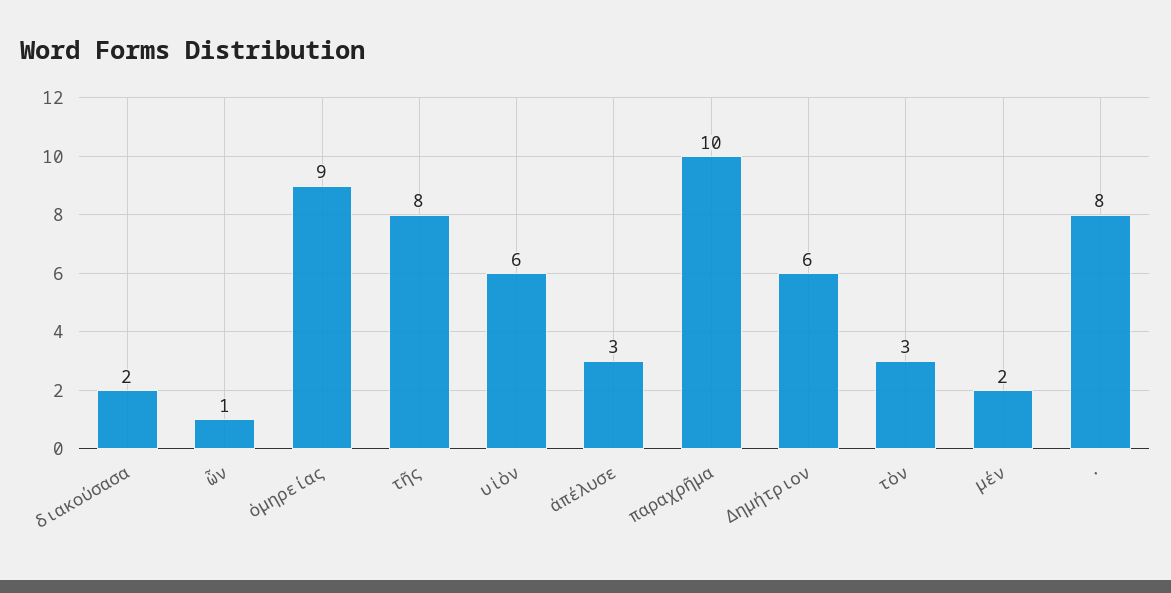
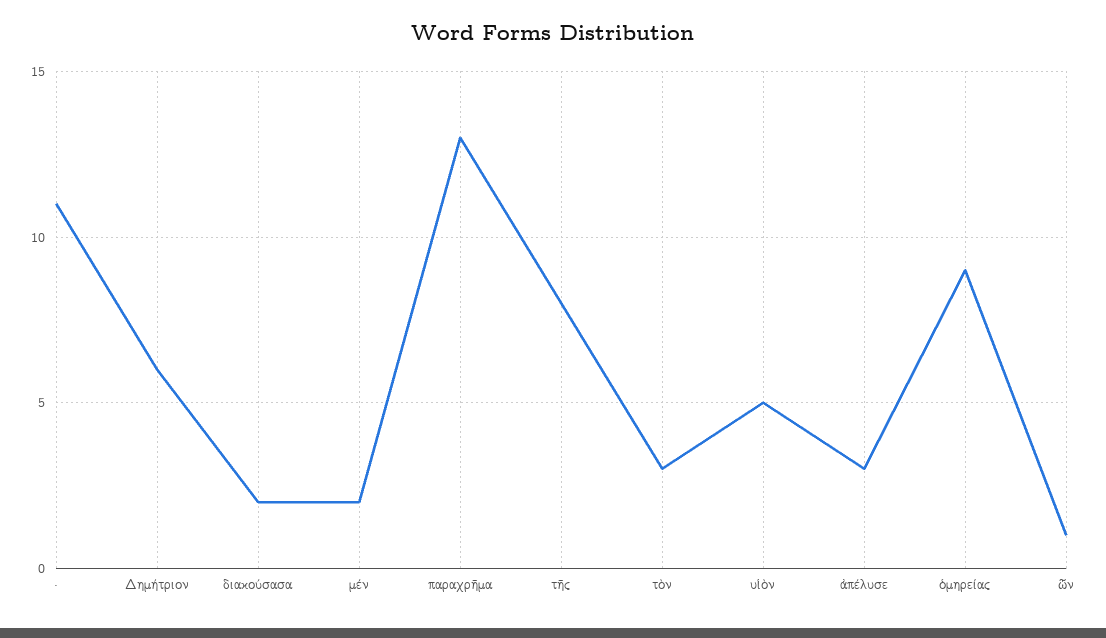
υἱὸν: 6 -> 5
παραχρῆμα: 10 -> 13
·: 8 -> 11

